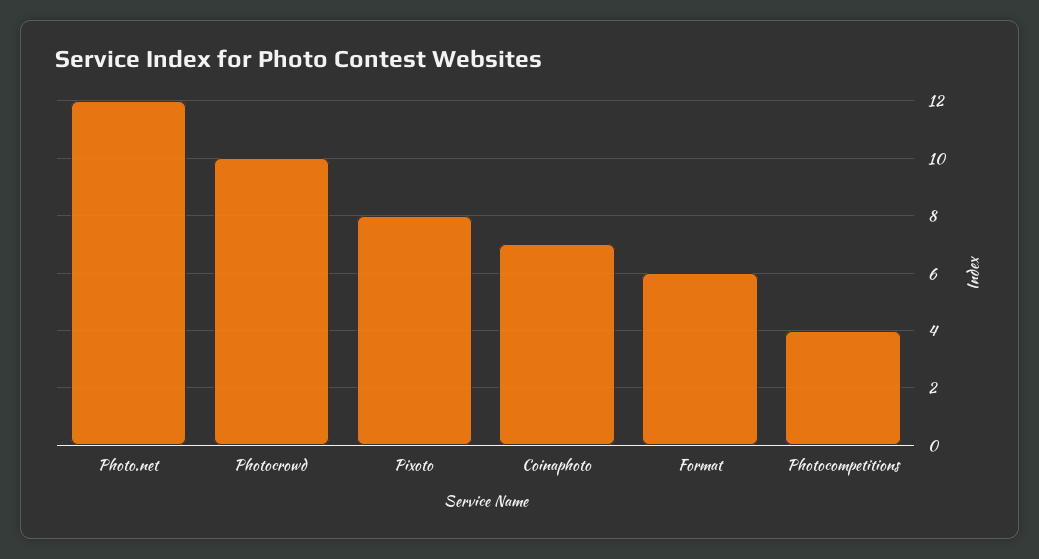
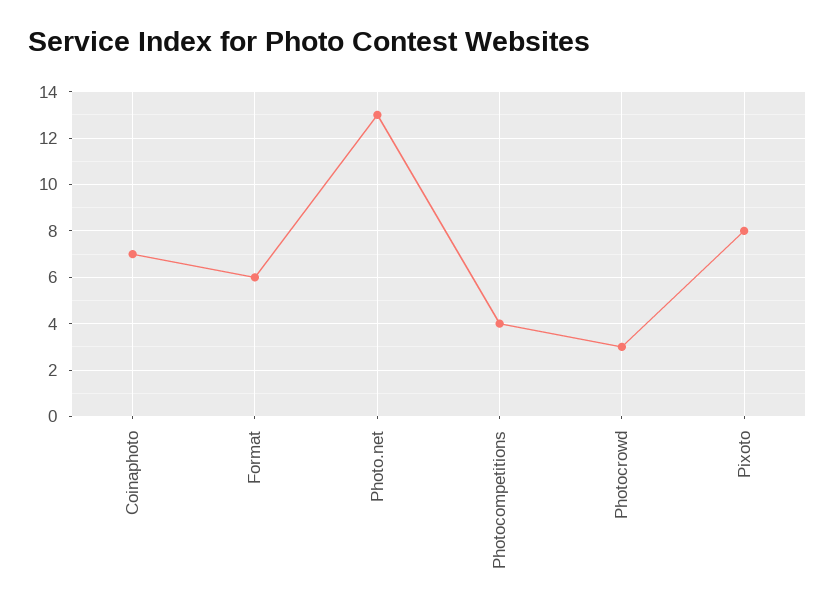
Photo.net: 12 -> 13
Photocrowd: 10 -> 3

